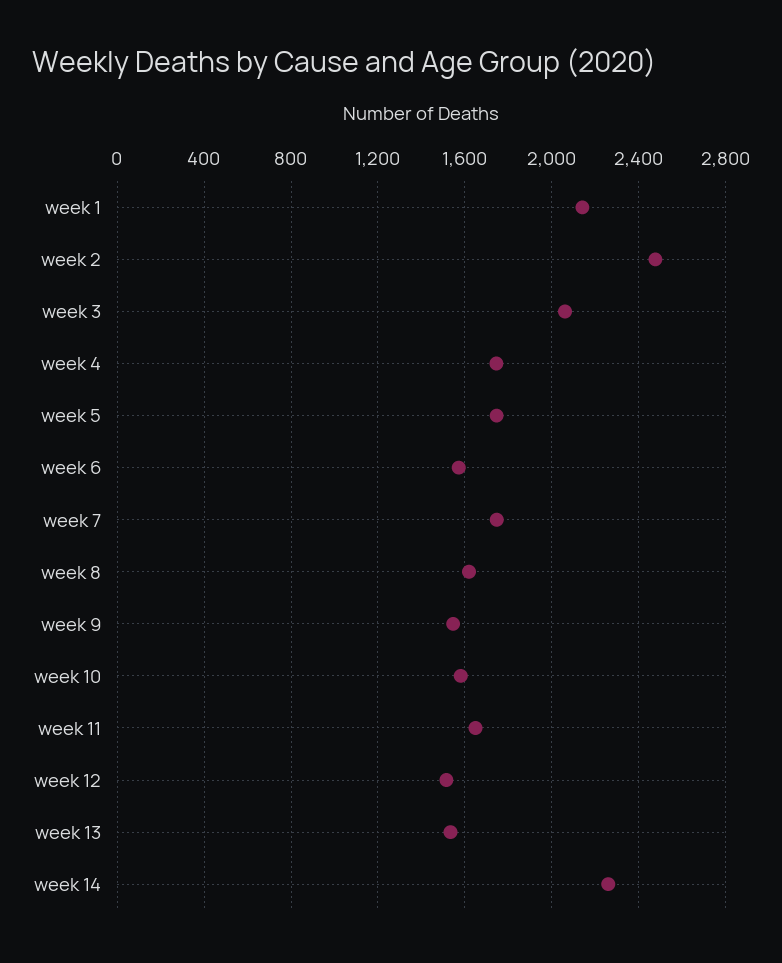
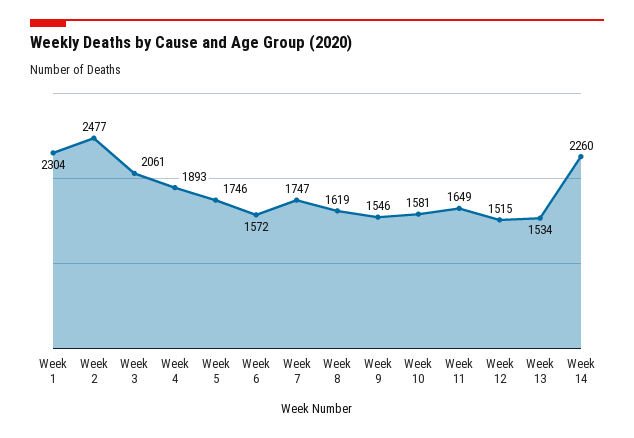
week 1: 2150 -> 2304
week 4: 1750 -> 1893

